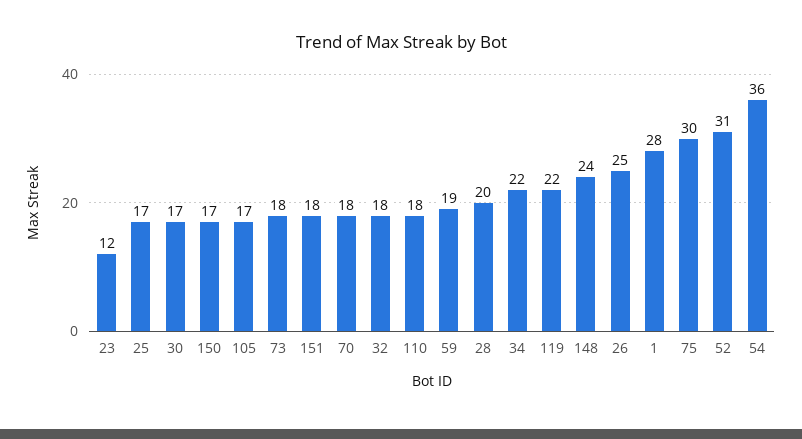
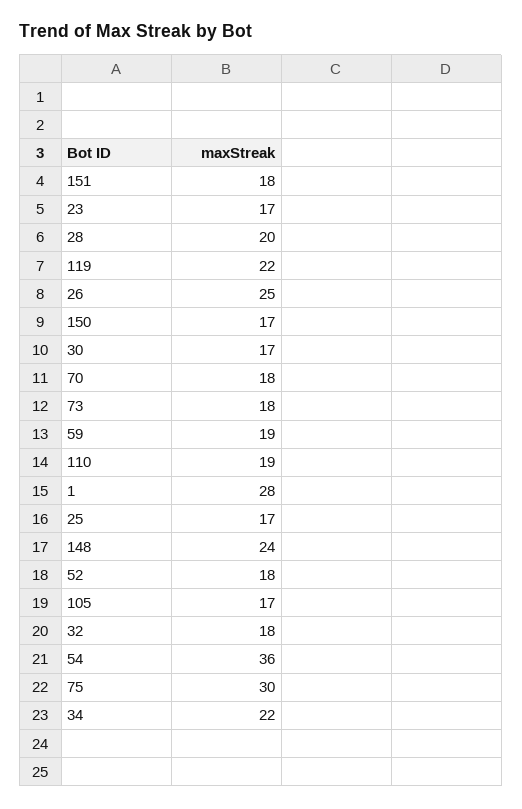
23: 12 -> 17
110: 18 -> 19
52: 31 -> 18

